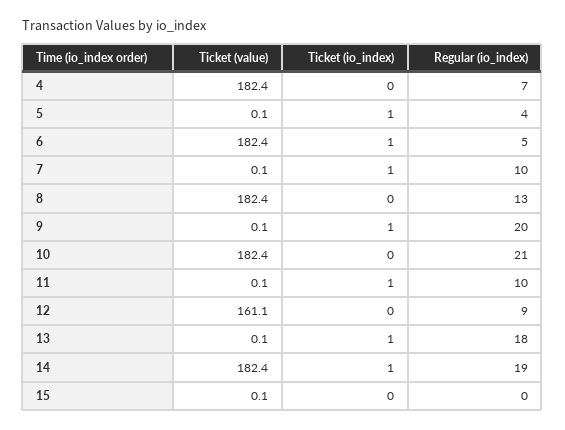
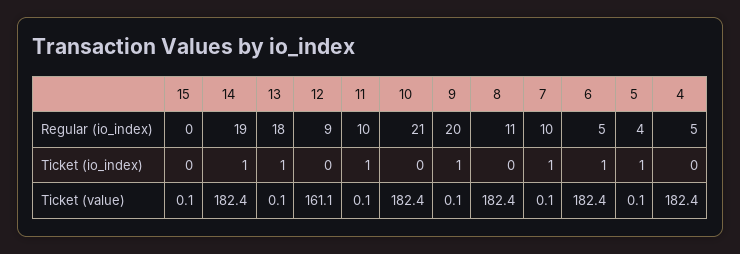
Regular (io_index), 4: 7 -> 5
Regular (io_index), 8: 13 -> 11

